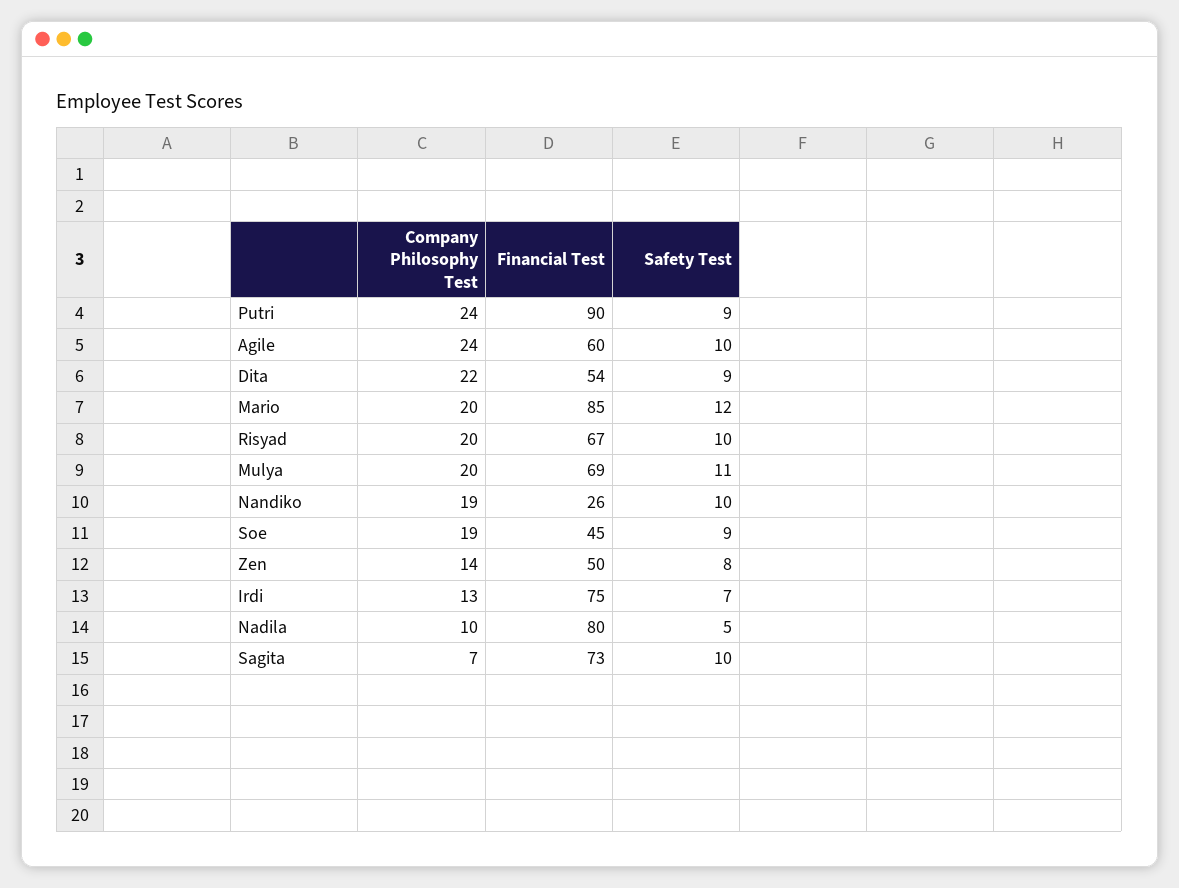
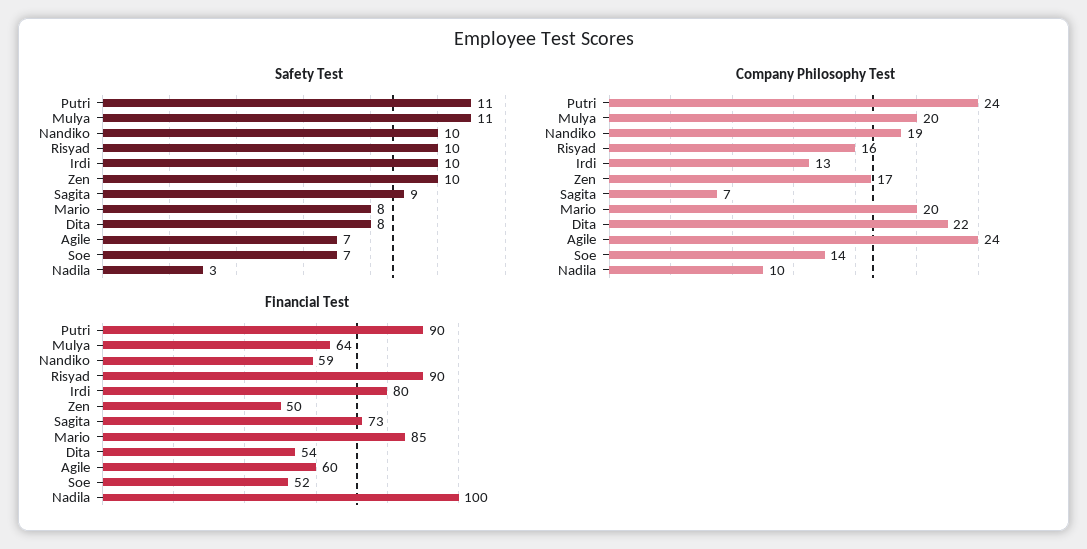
Safety Test, Putri: 9 -> 11
Safety Test, Agile: 10 -> 7
Safety Test, Dita: 9 -> 8
Safety Test, Mario: 12 -> 8
Company Philosophy Test, Risyad: 20 -> 16
Financial Test, Risyad: 67 -> 90
Financial Test, Mulya: 69 -> 64
Financial Test, Nandiko: 26 -> 59
Company Philosophy Test, Soe: 19 -> 14
Financial Test, Soe: 45 -> 52
Safety Test, Soe: 9 -> 7
Company Philosophy Test, Zen: 14 -> 17
Safety Test, Zen: 8 -> 10
Financial Test, Irdi: 75 -> 80
Safety Test, Irdi: 7 -> 10
Financial Test, Nadila: 80 -> 100
Safety Test, Nadila: 5 -> 3
Safety Test, Sagita: 10 -> 9

